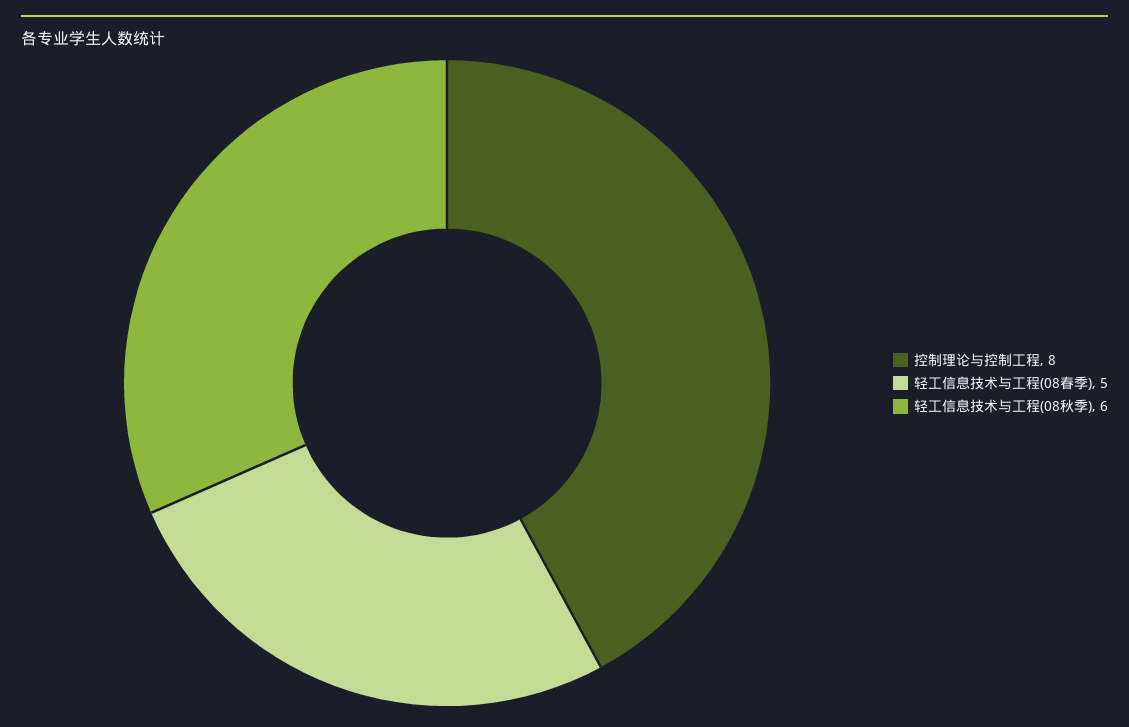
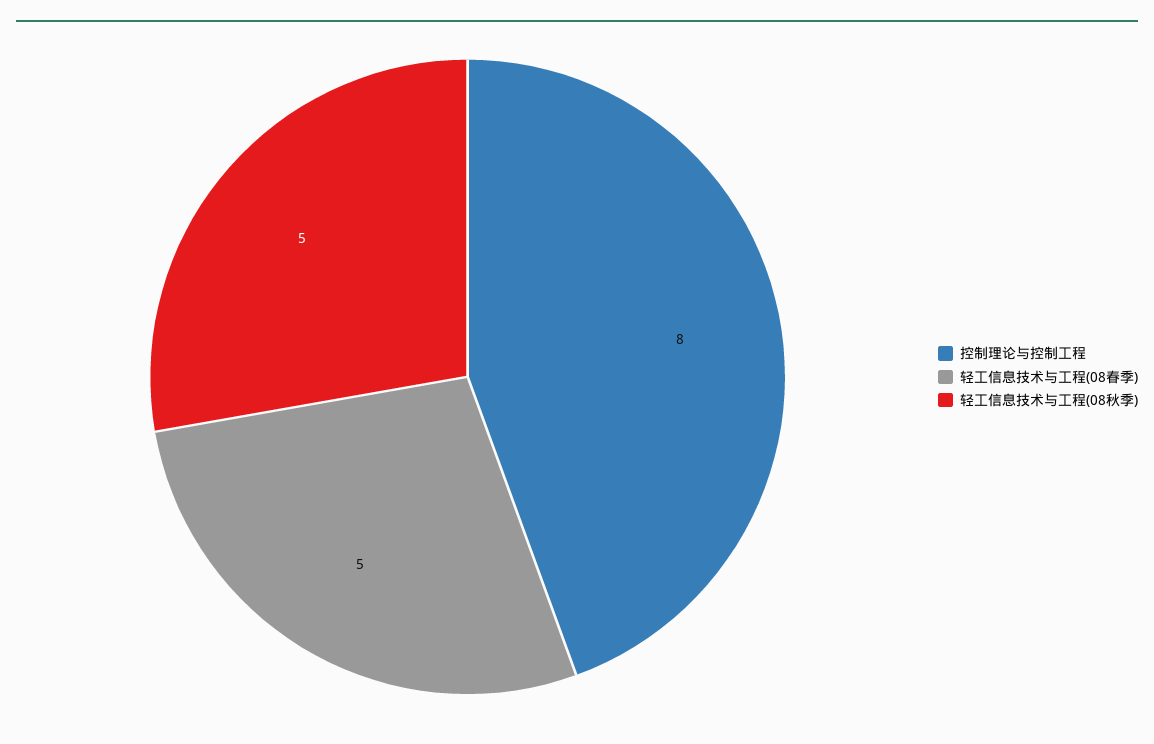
轻工信息技术与工程(08秋季): 6 -> 5

